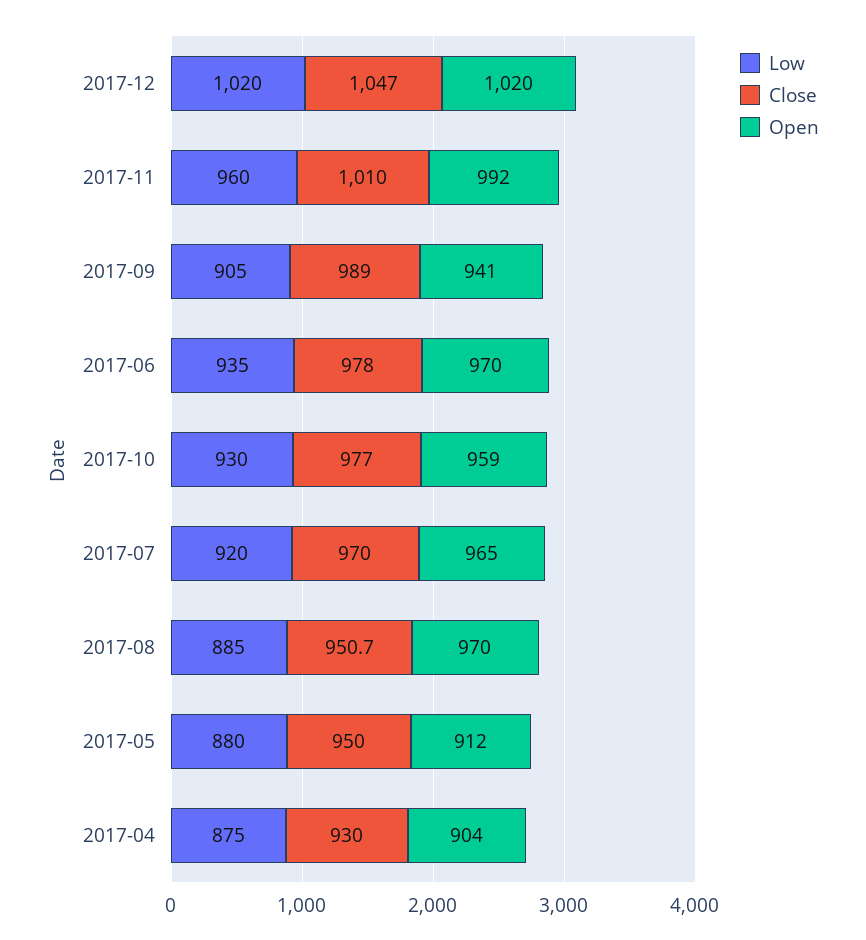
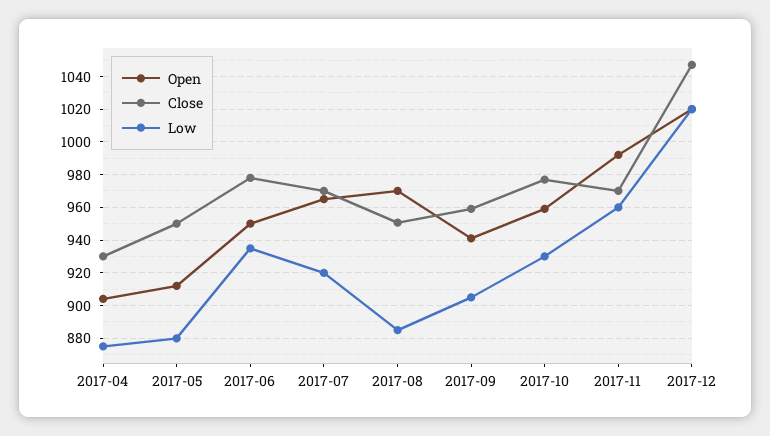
Close, 2017-11: 1010 -> 970
Close, 2017-09: 989 -> 960
Open, 2017-06: 970 -> 950

